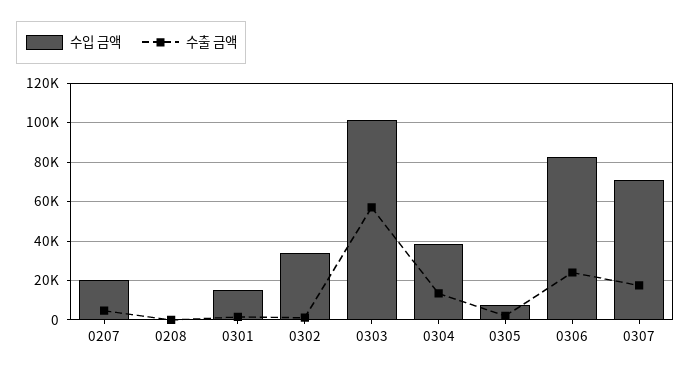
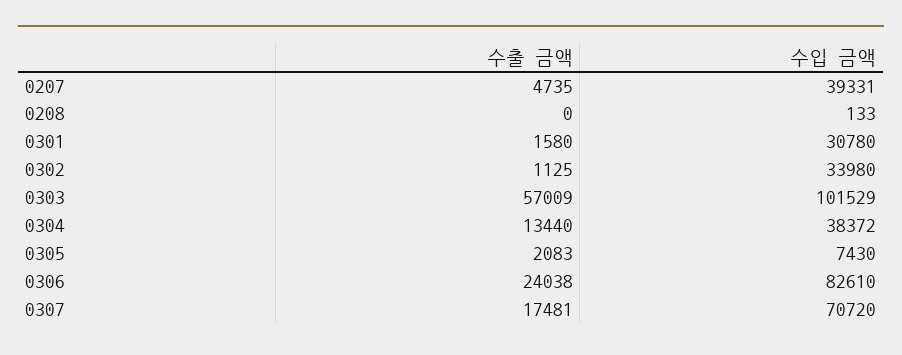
수입 금액, 0207: 20000 -> 39331
수입 금액, 0301: 15000 -> 30780

